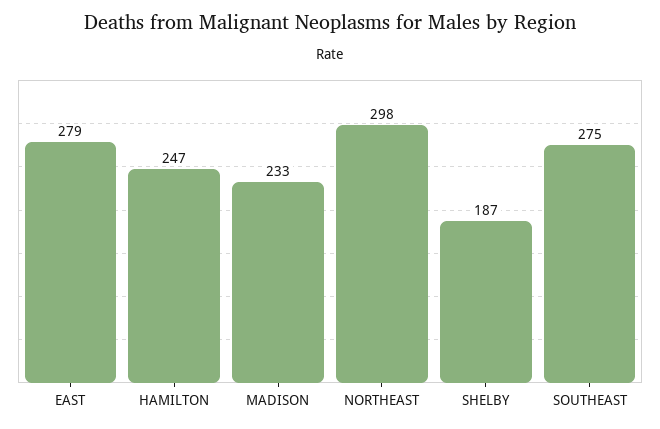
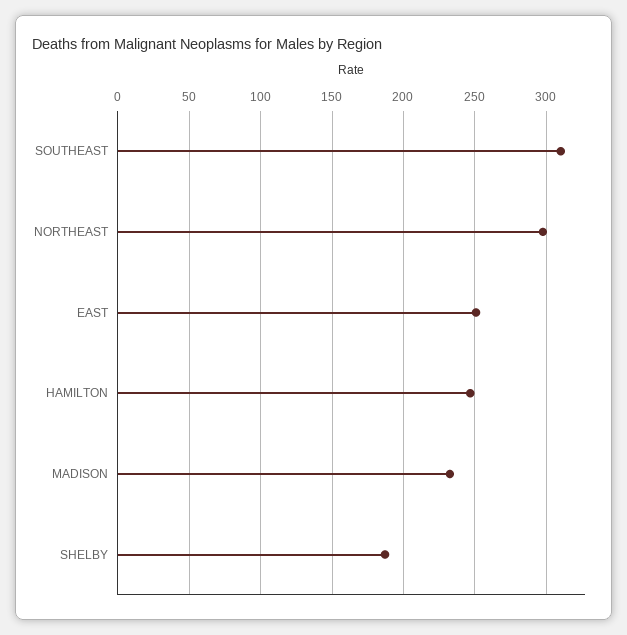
EAST: 279 -> 250
SOUTHEAST: 275 -> 310

